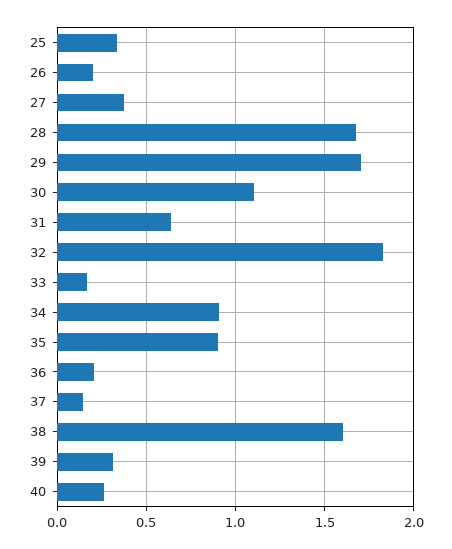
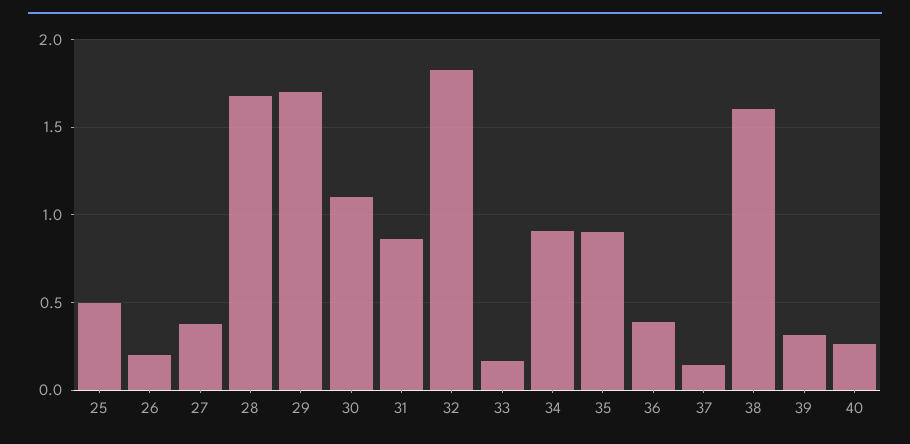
25: 0.35 -> 0.5
31: 0.65 -> 0.85
36: 0.2 -> 0.4

